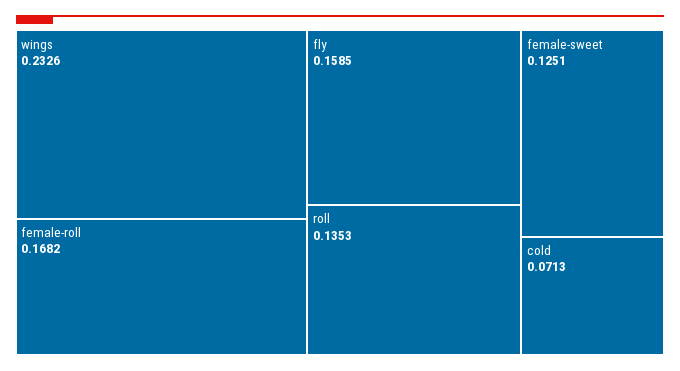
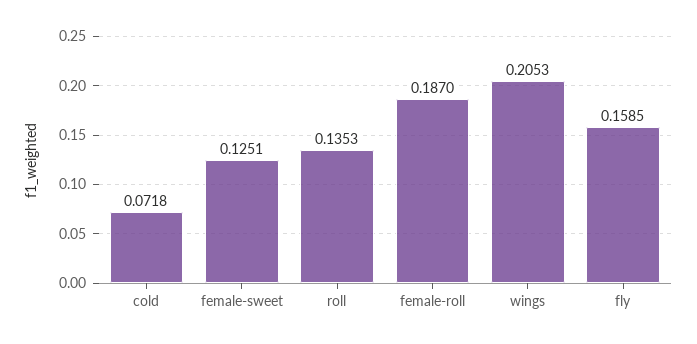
wings: 0.2326 -> 0.2053
female-roll: 0.1682 -> 0.187
cold: 0.0713 -> 0.0718

